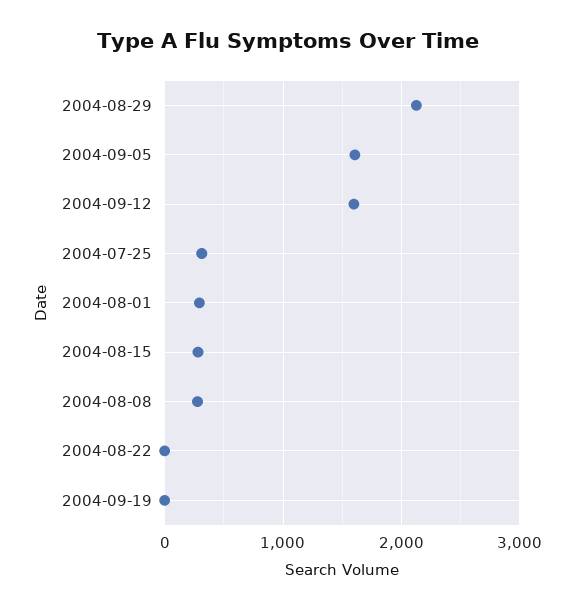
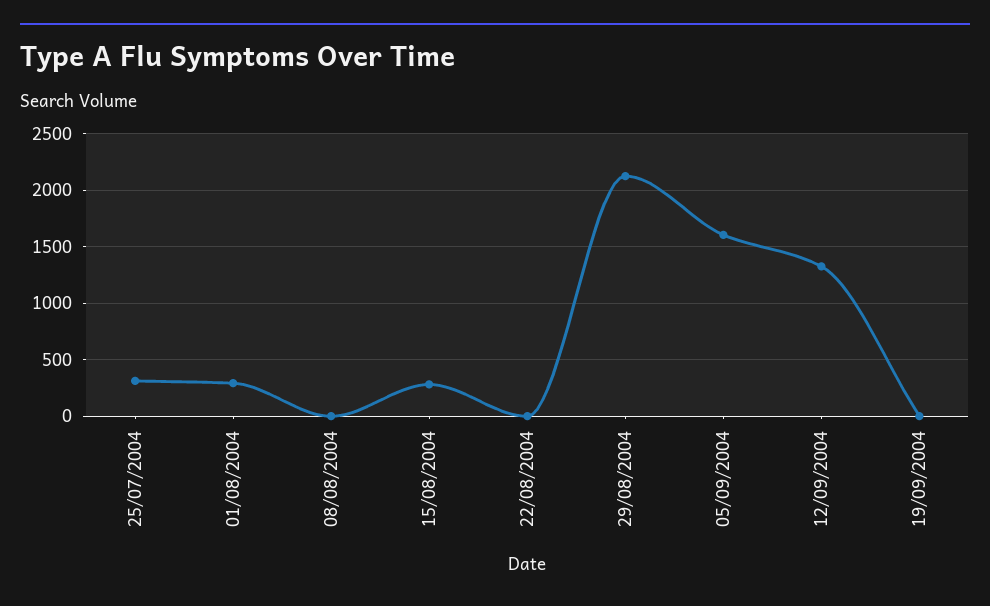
2004-09-12: 1600 -> 1300
2004-08-08: 300 -> 0

